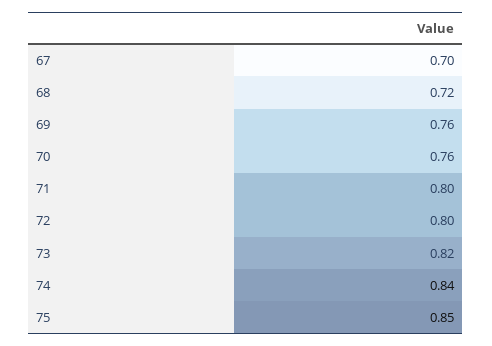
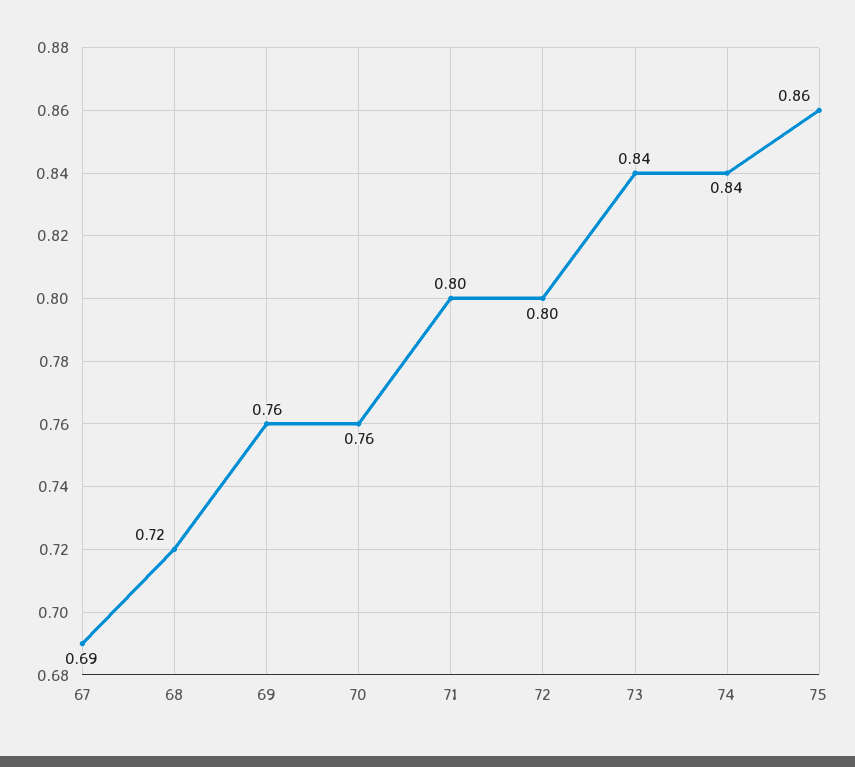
67: 0.7 -> 0.69
73: 0.82 -> 0.84
75: 0.85 -> 0.86

